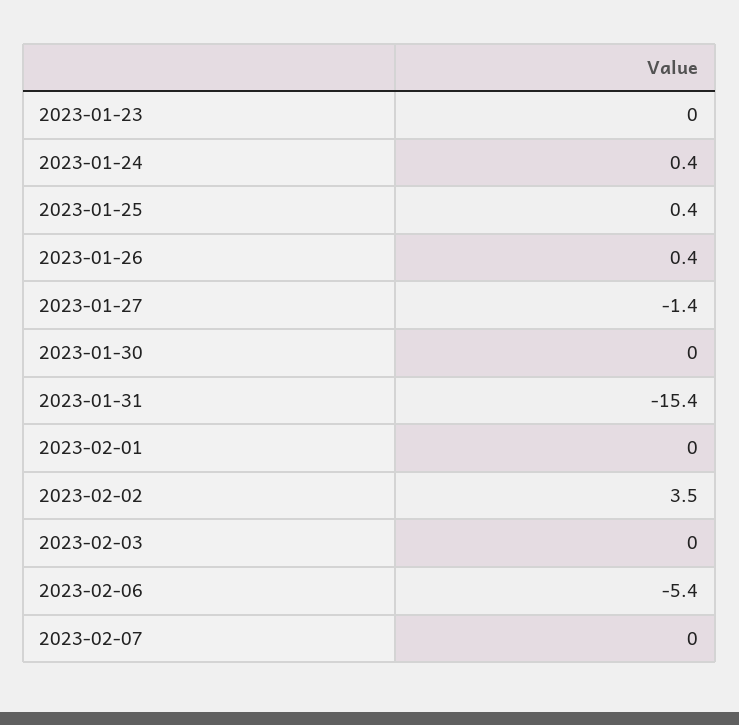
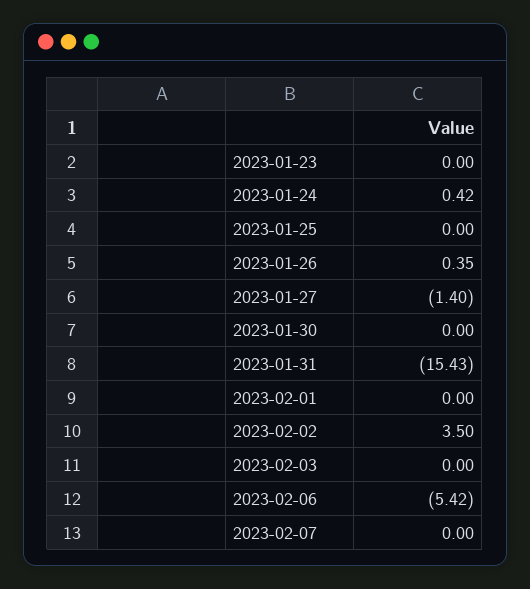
2023-01-25: 0.4 -> 0

